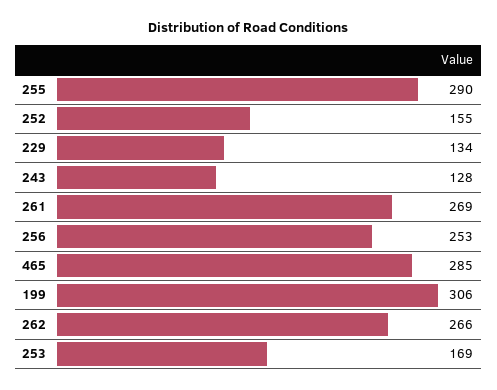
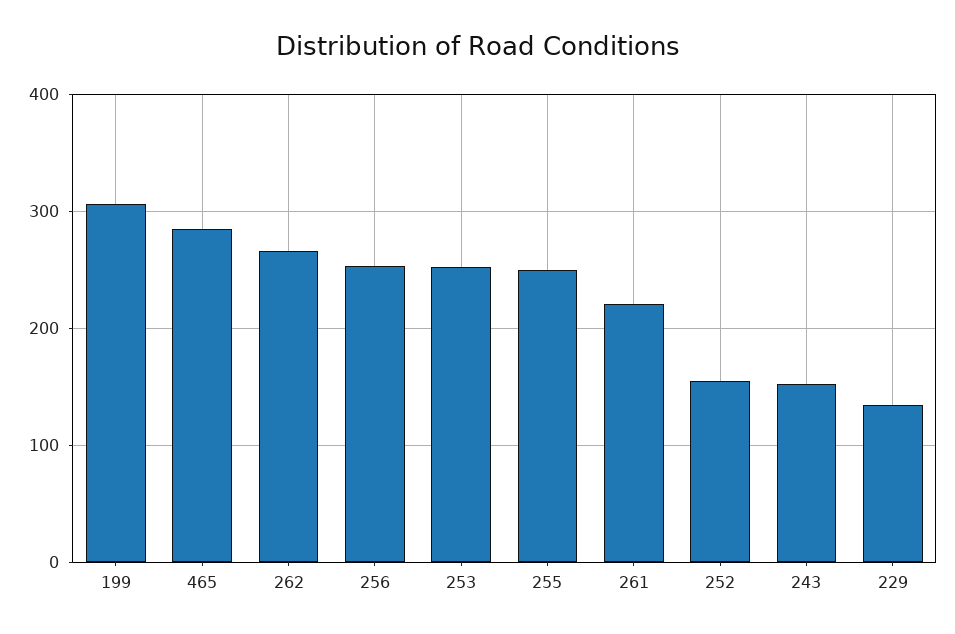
255: 290 -> 250
243: 128 -> 150
261: 269 -> 220
253: 169 -> 250

